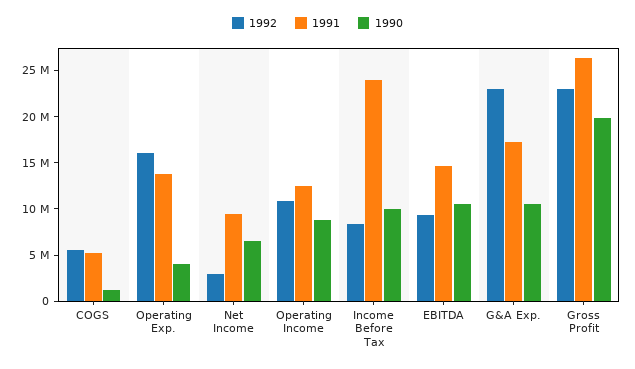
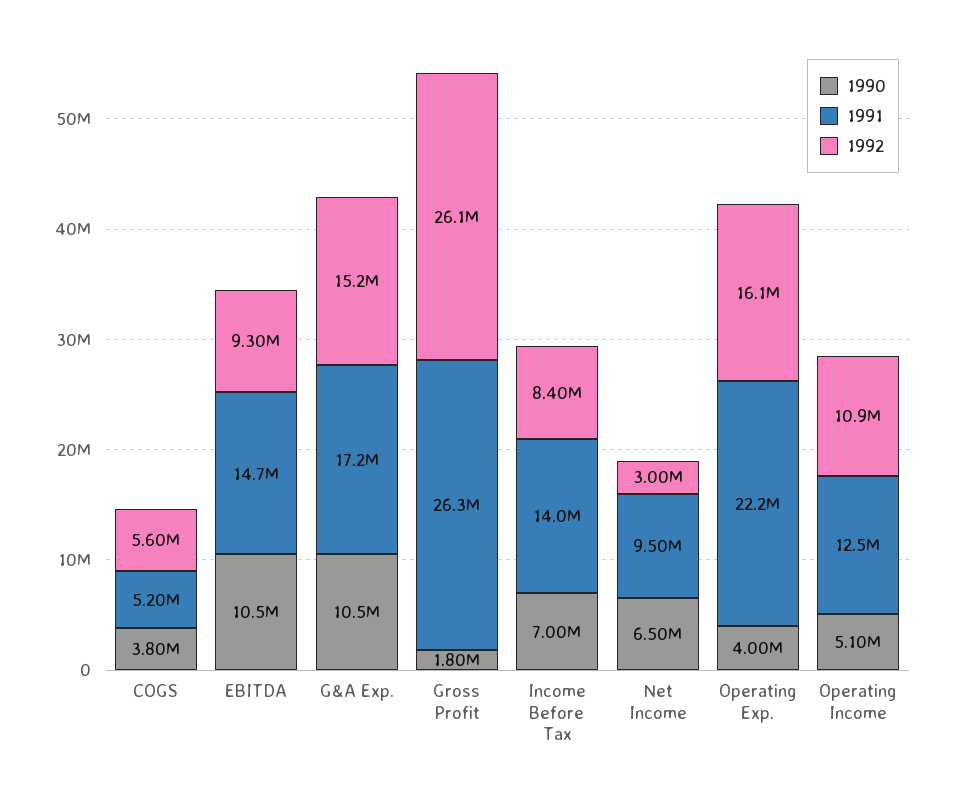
1990, COGS: 1000000 -> 3800000
1991, Operating Exp.: 14000000 -> 22200000
1990, Operating Income: 9000000 -> 5100000
1991, Income Before Tax: 24000000 -> 14000000
1990, Income Before Tax: 10000000 -> 7000000
1992, G&A Exp.: 23000000 -> 15200000
1992, Gross Profit: 23000000 -> 26100000
1990, Gross Profit: 20000000 -> 1800000

